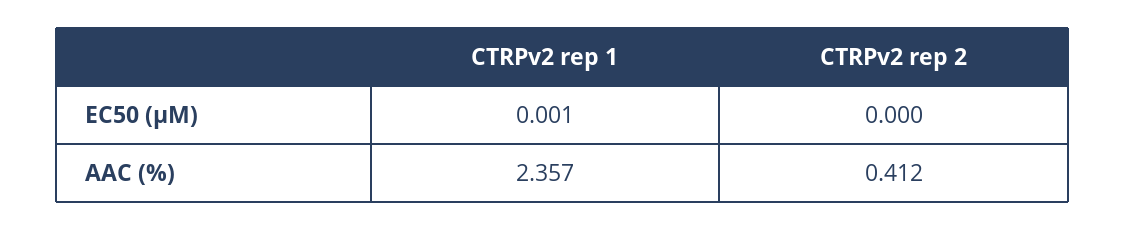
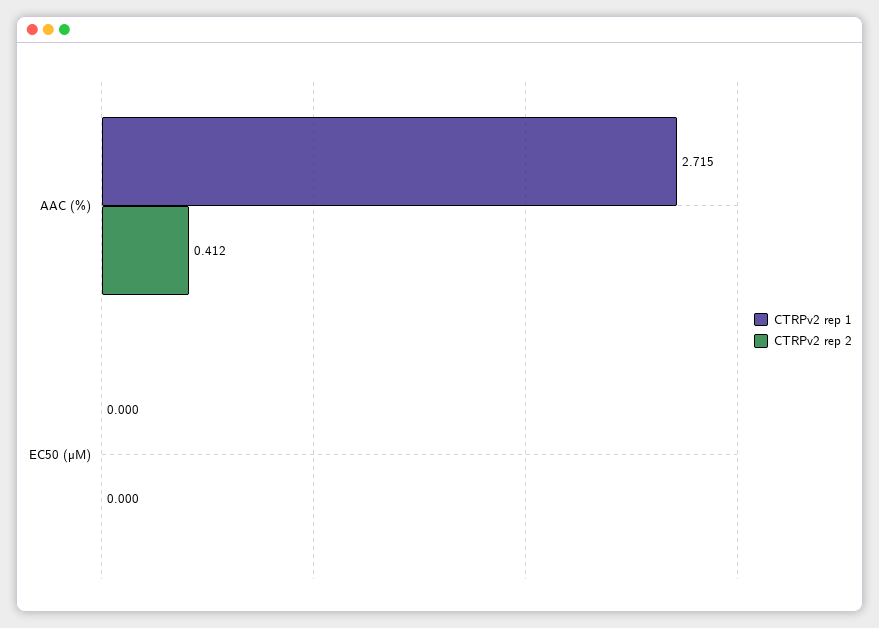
CTRPv2 rep 1, EC50 (µM): 0.001 -> 0
CTRPv2 rep 1, AAC (%): 2.357 -> 2.715

